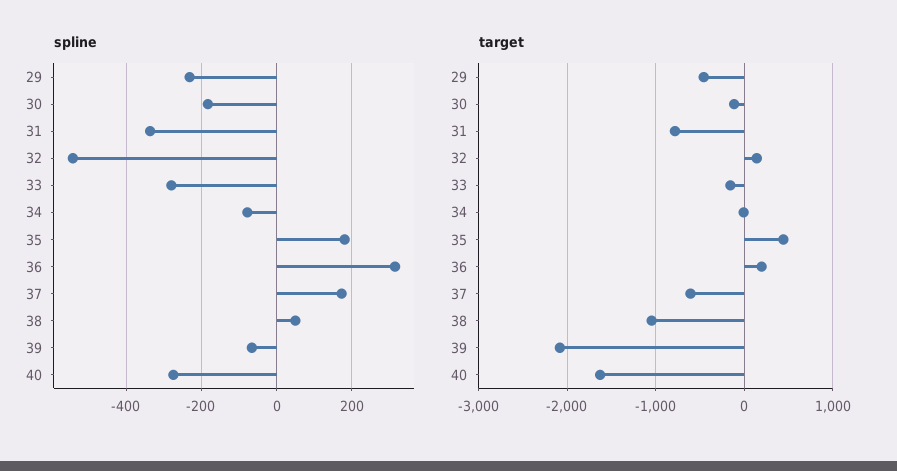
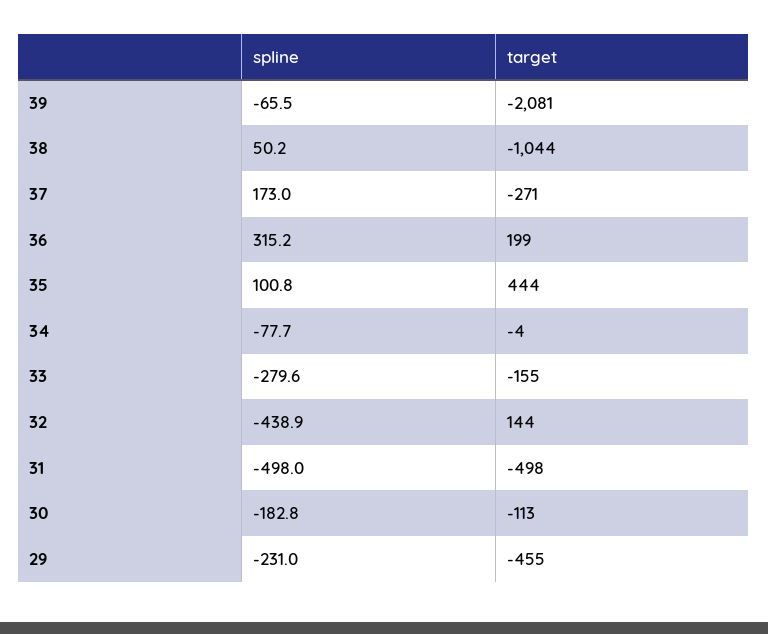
spline, 31: -340 -> -498
spline, 32: -540 -> -438.9
spline, 35: 180 -> 100.8
spline, 40: -280 -> none
target, 31: -800 -> -498
target, 37: -600 -> -271
target, 40: -1600 -> none

